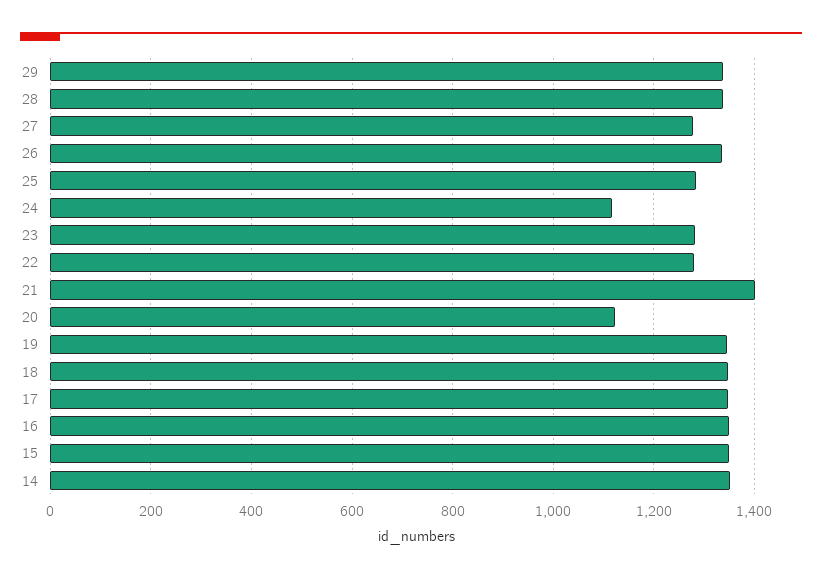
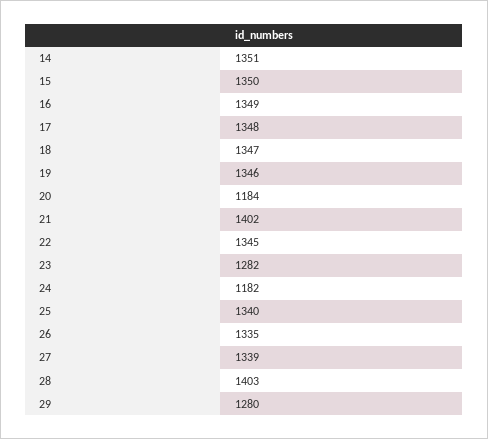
29: 1340 -> 1280
28: 1340 -> 1403
27: 1280 -> 1339
25: 1280 -> 1340
24: 1120 -> 1182
22: 1280 -> 1345
20: 1120 -> 1184

